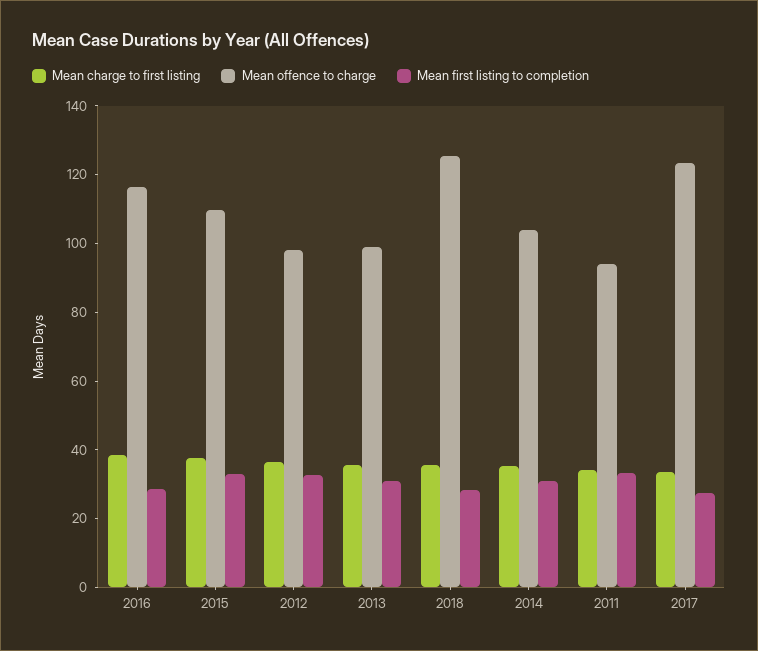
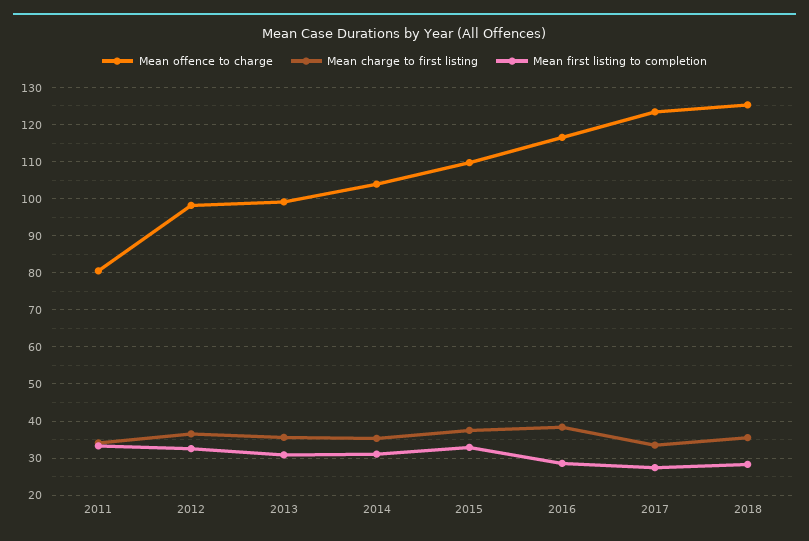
Mean offence to charge, 2011: 95 -> 80

